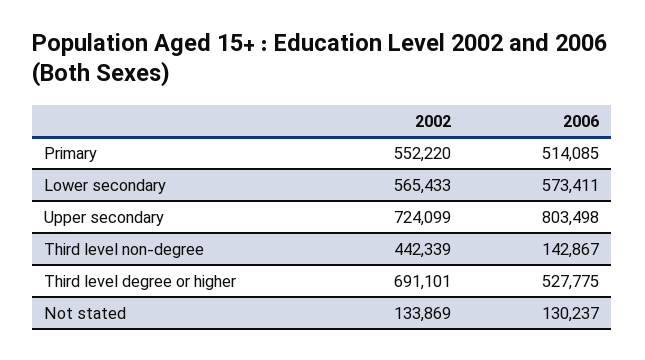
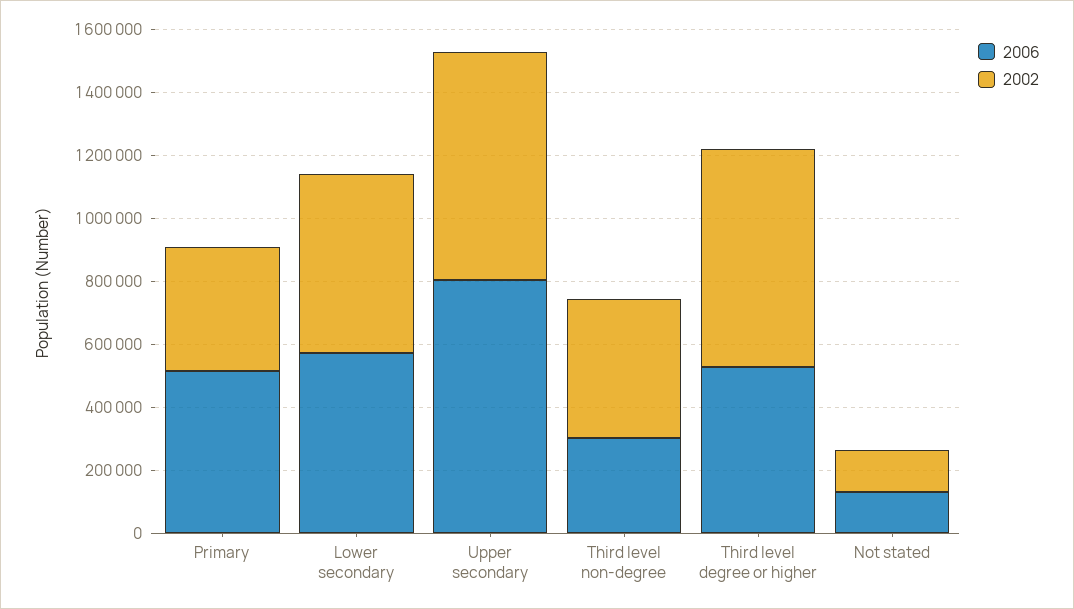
2002, Primary: 552220 -> 400000
2006, Third level non-degree: 142867 -> 300000

